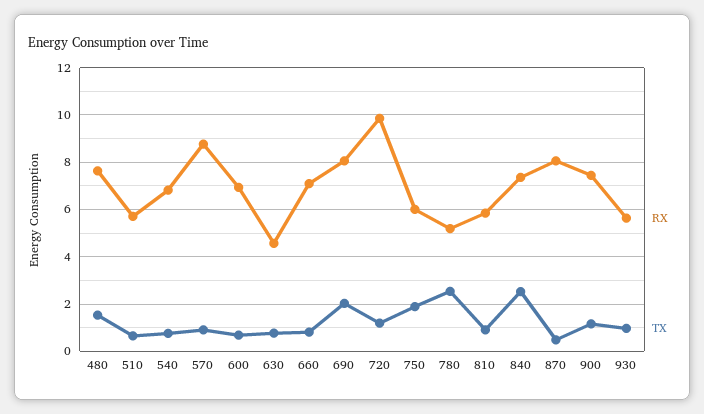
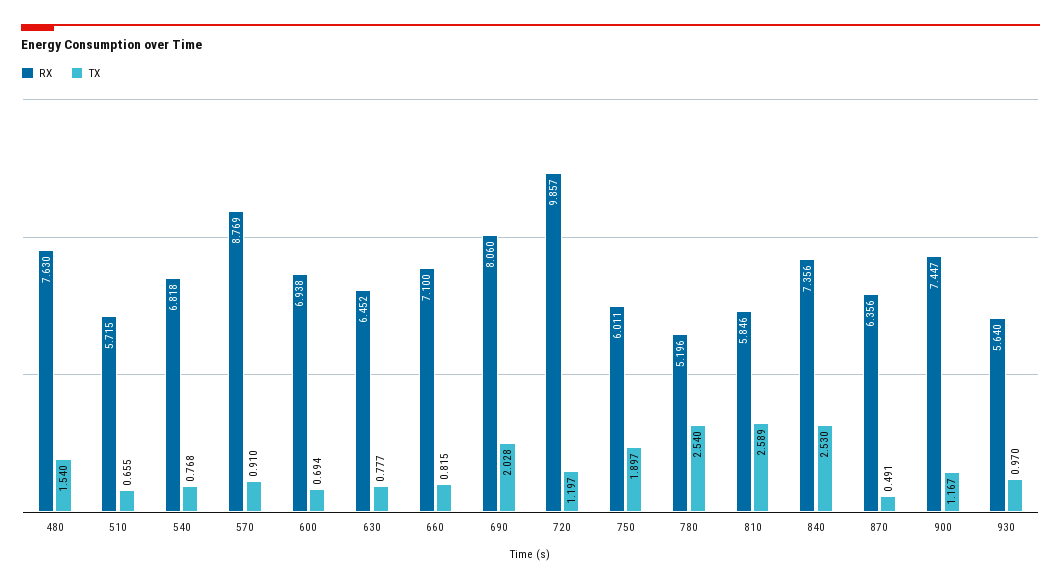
RX, 630: 4.5 -> 6.452
TX, 810: 1 -> 2.589
RX, 870: 8 -> 6.356

